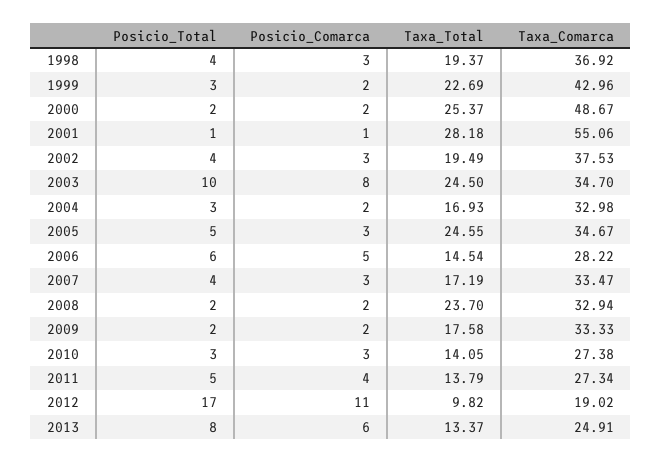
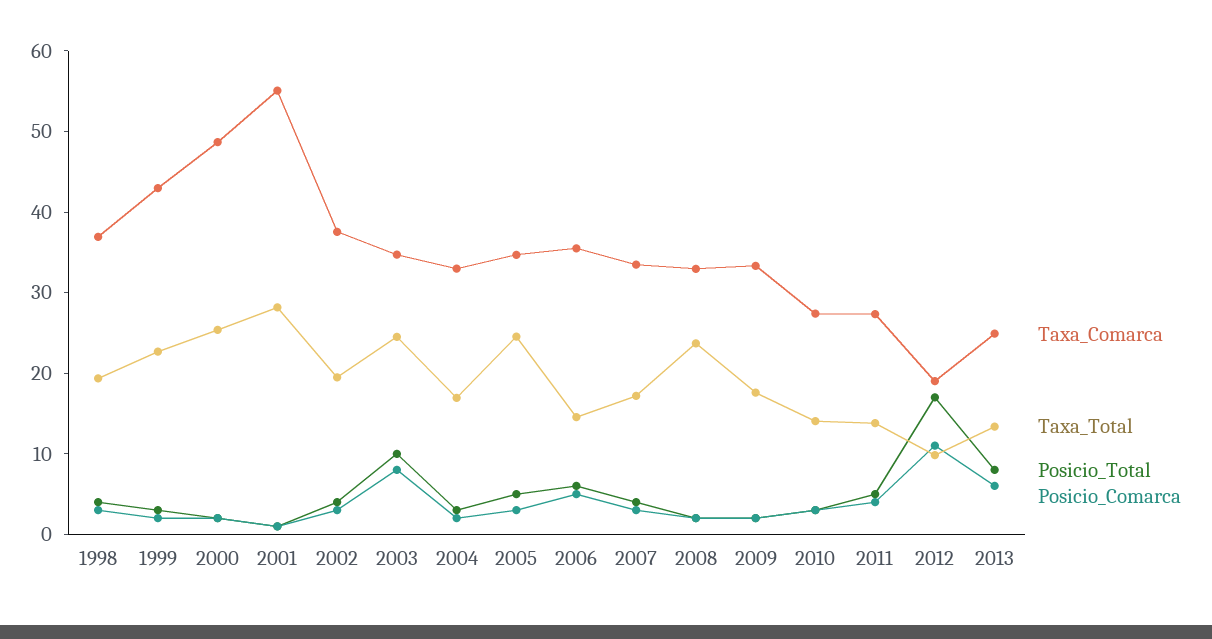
Taxa_Comarca, 2006: 28.22 -> 36

